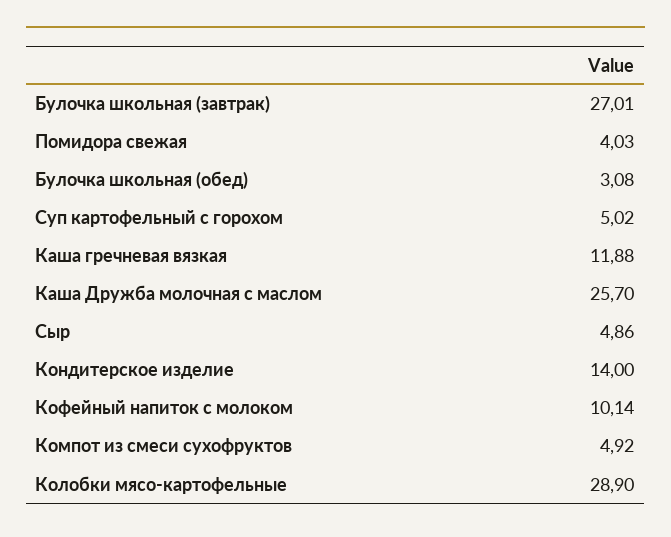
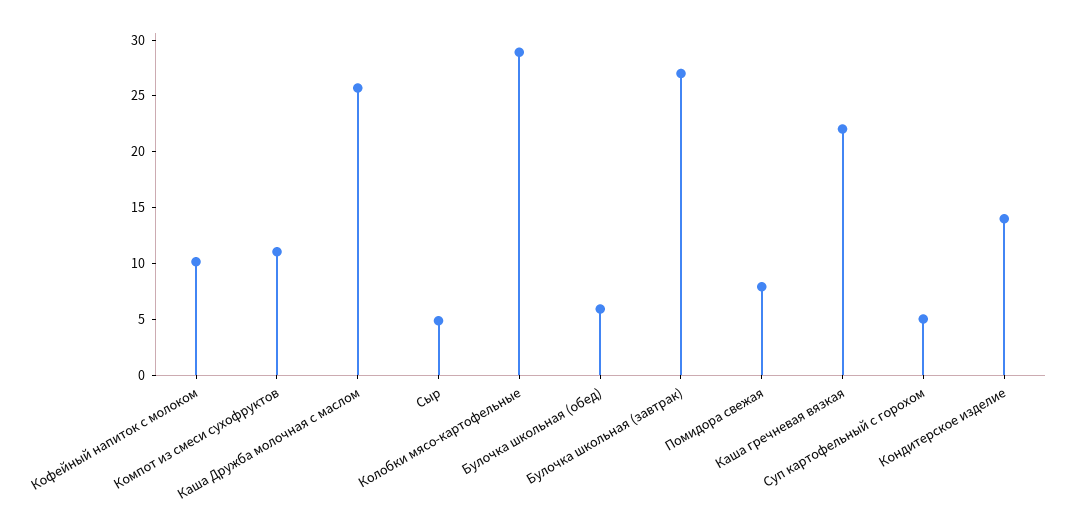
Помидора свежая: 4.03 -> 8
Булочка школьная (обед): 3.08 -> 6
Каша гречневая вязкая: 11.88 -> 22
Компот из смеси сухофруктов: 4.92 -> 11

